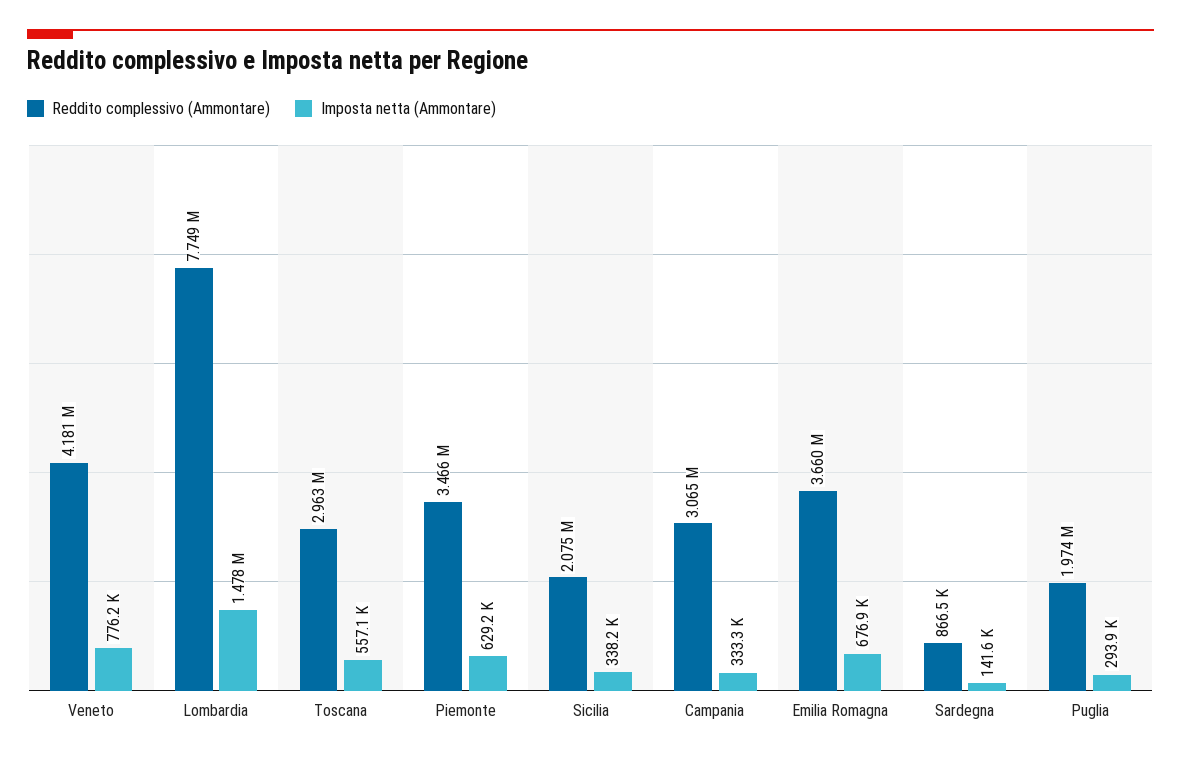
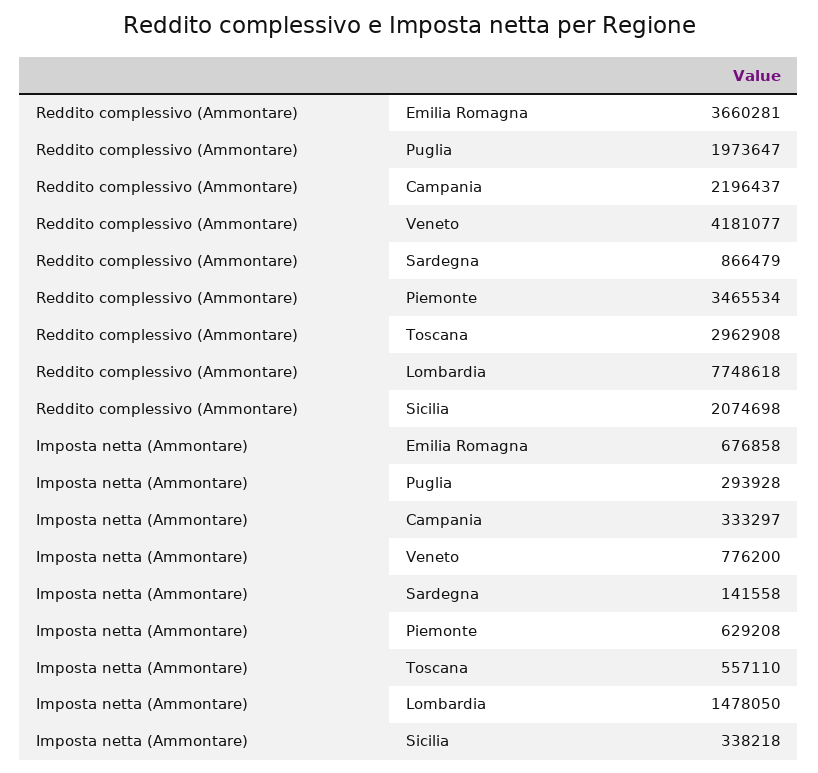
Reddito complessivo (Ammontare), Campania: 3065000 -> 2196437

